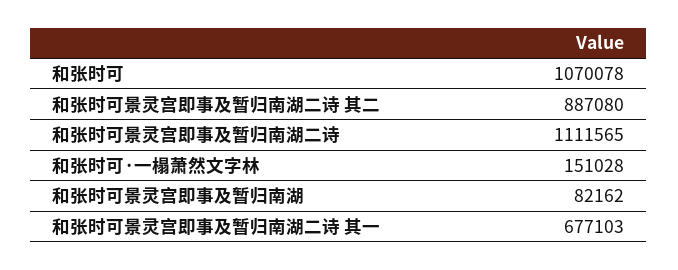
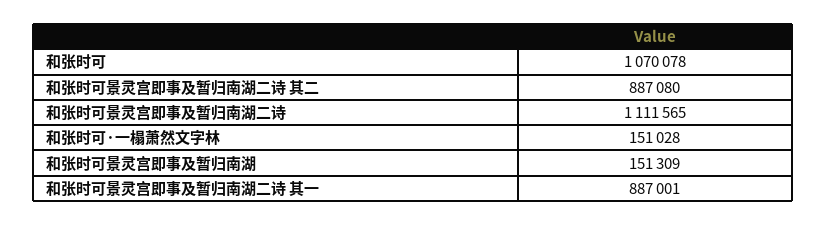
和张时可景灵宫即事及暂归南湖: 82162 -> 151309
和张时可景灵宫即事及暂归南湖二诗 其一: 677103 -> 887001

